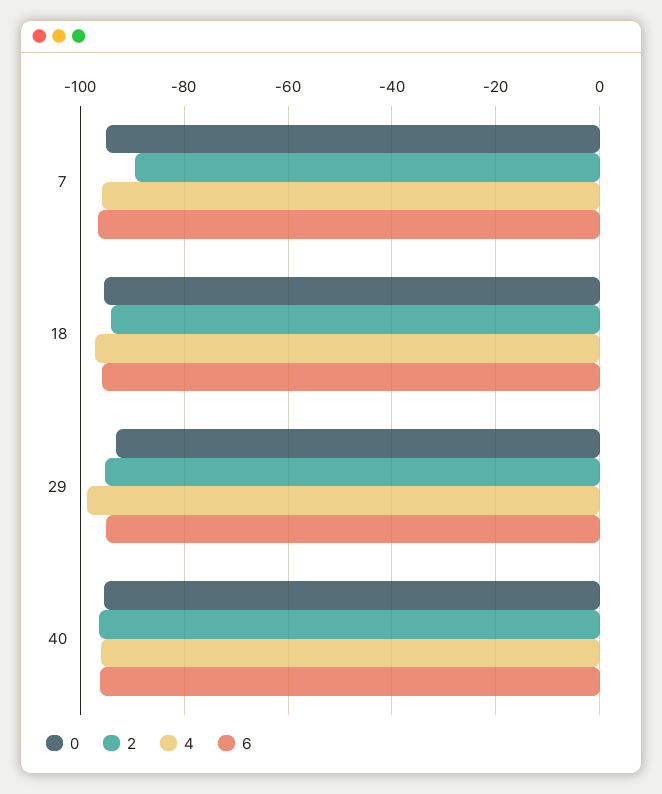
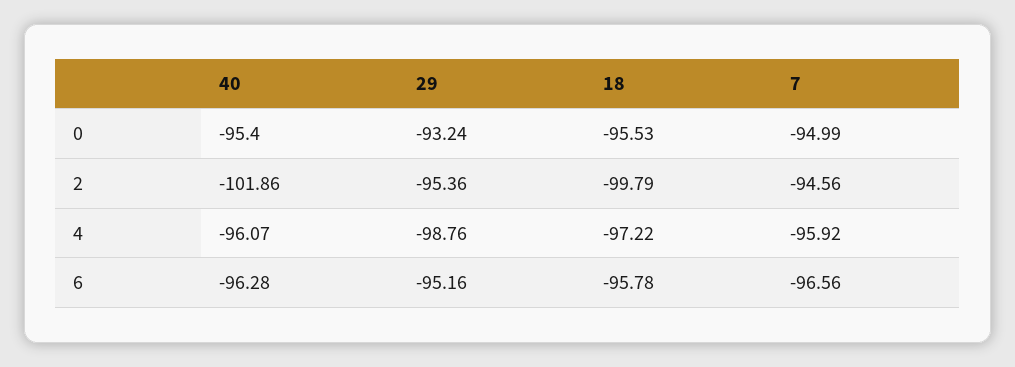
2, 7: -90 -> -94.56
2, 18: -94 -> -99.79
2, 40: -96 -> -101.86

